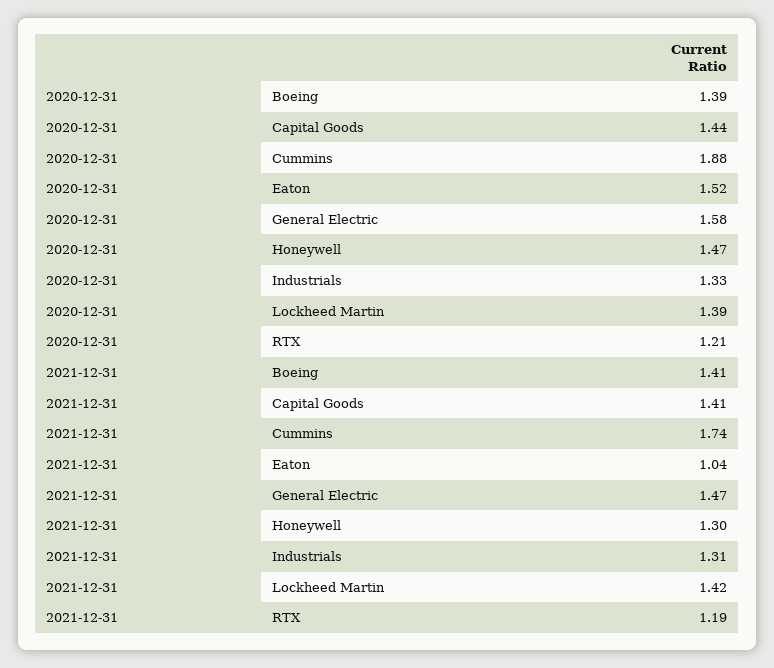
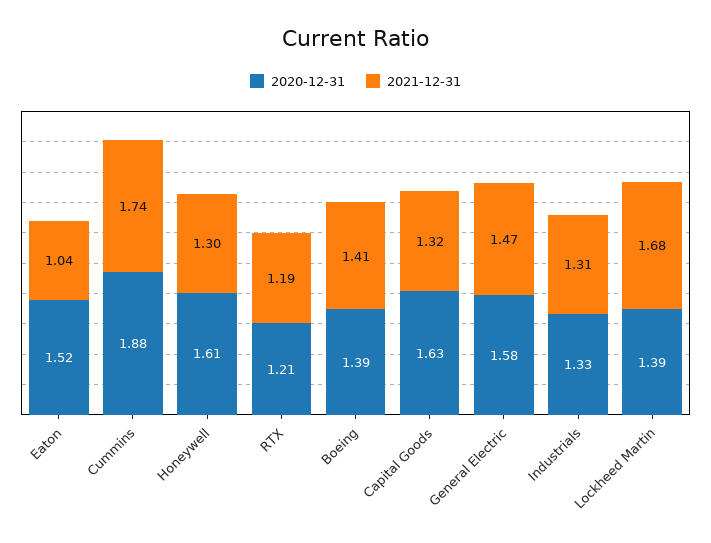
2020-12-31, Capital Goods: 1.44 -> 1.63
2020-12-31, Honeywell: 1.47 -> 1.61
2021-12-31, Capital Goods: 1.41 -> 1.32
2021-12-31, Lockheed Martin: 1.42 -> 1.68

